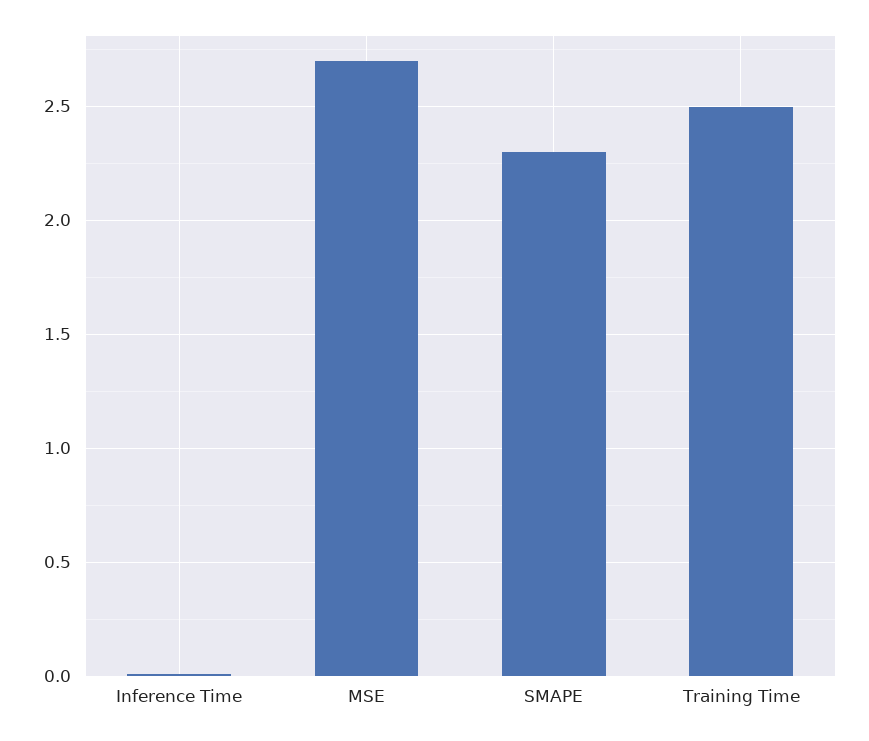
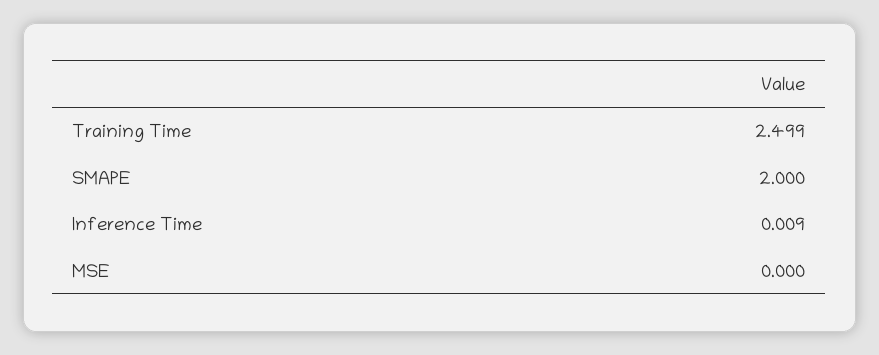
MSE: 2.7 -> 0
SMAPE: 2.3 -> 2

